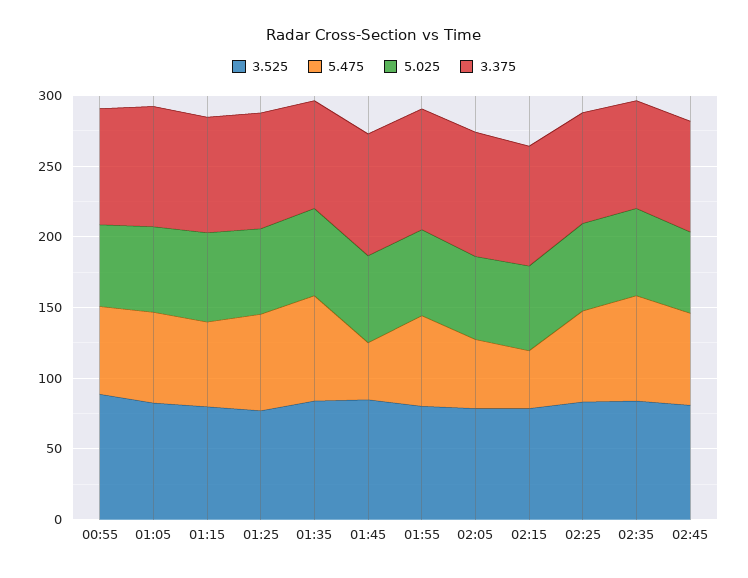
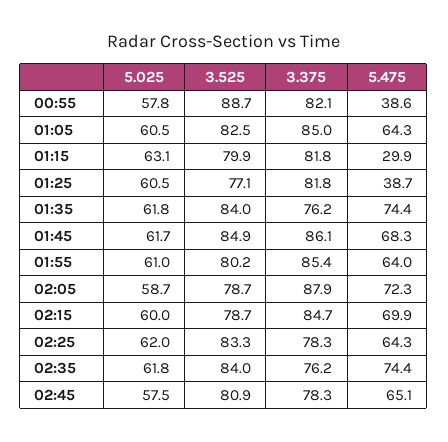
5.475, 00:55: 60 -> 38.6
5.475, 01:15: 60 -> 29.9
5.475, 01:25: 70 -> 38.7
5.475, 01:45: 40 -> 68.3
5.475, 02:05: 50 -> 72.3
5.475, 02:15: 40 -> 69.9

